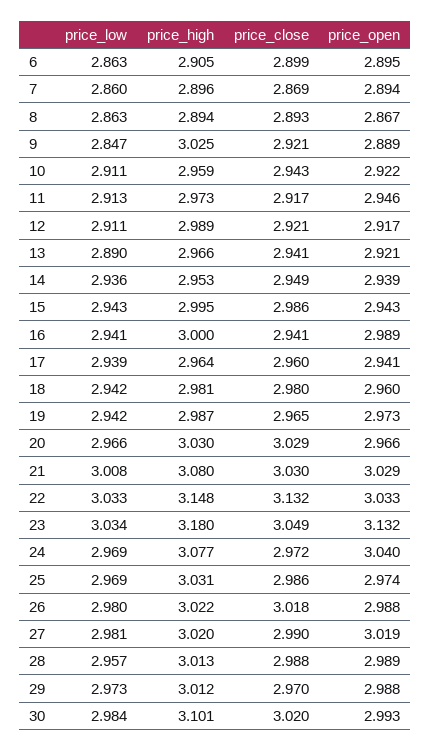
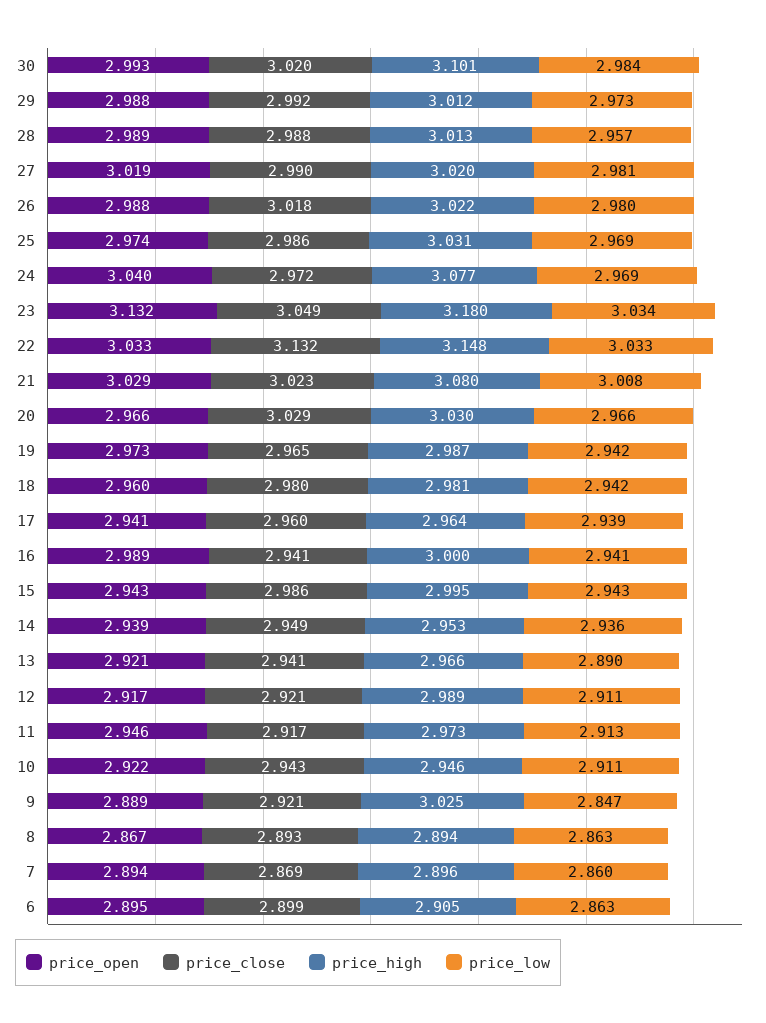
price_high, 10: 2.959 -> 2.946
price_close, 21: 3.03 -> 3.023
price_close, 29: 2.97 -> 2.992

